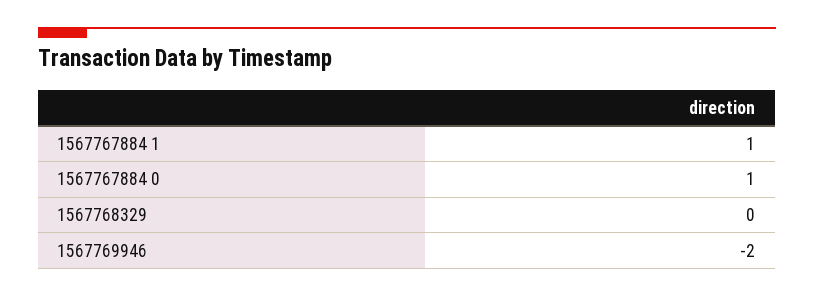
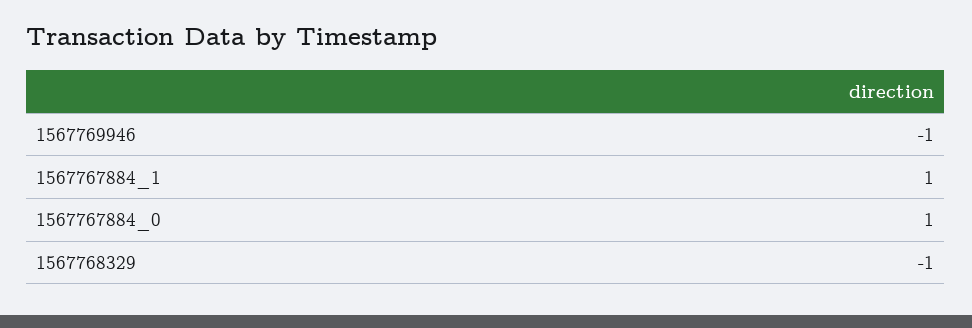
1567768329: 0 -> -1
1567769946: -2 -> -1

